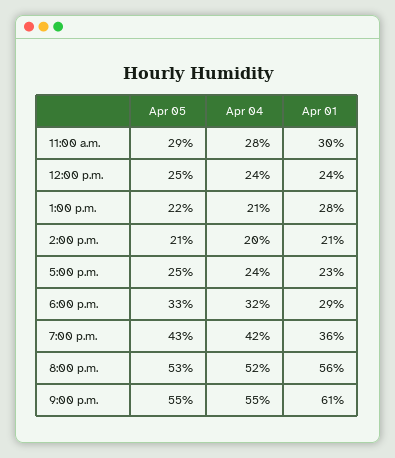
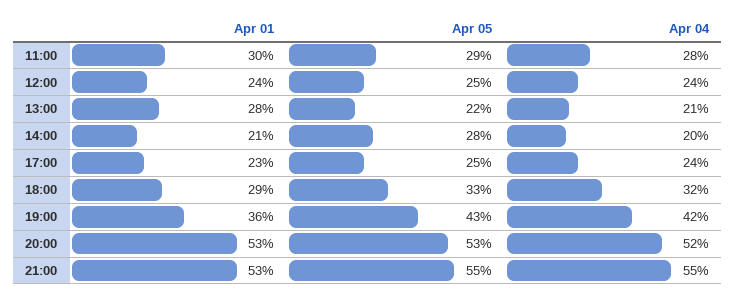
Apr 05, 2:00 p.m.: 21 -> 28
Apr 01, 8:00 p.m.: 56 -> 53
Apr 01, 9:00 p.m.: 61 -> 53

